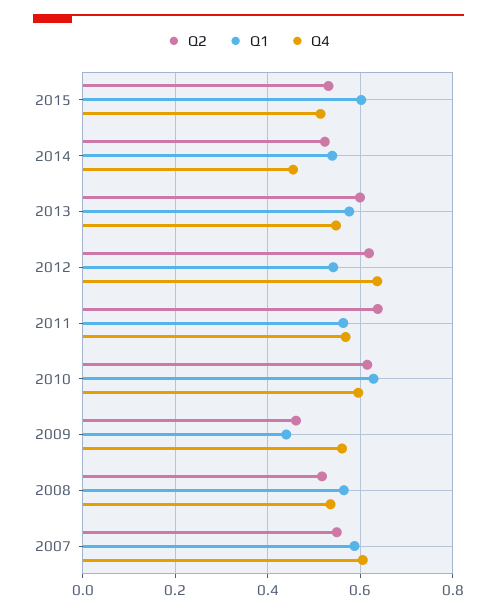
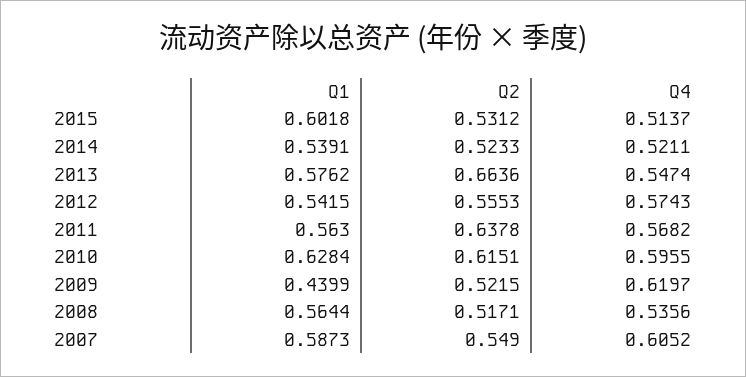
Q4, 2014: 0.46 -> 0.5211
Q2, 2013: 0.6 -> 0.6636
Q2, 2012: 0.62 -> 0.5553
Q4, 2012: 0.64 -> 0.5743
Q2, 2009: 0.46 -> 0.5215
Q4, 2009: 0.56 -> 0.6197

